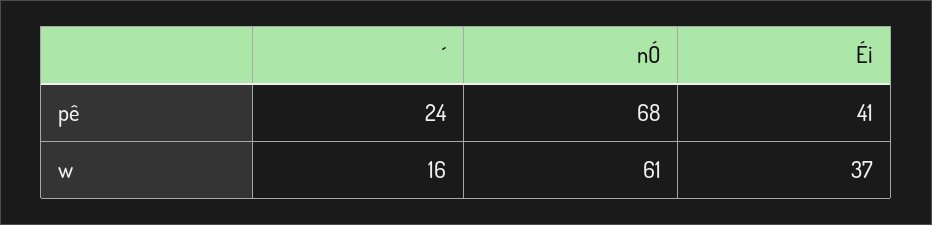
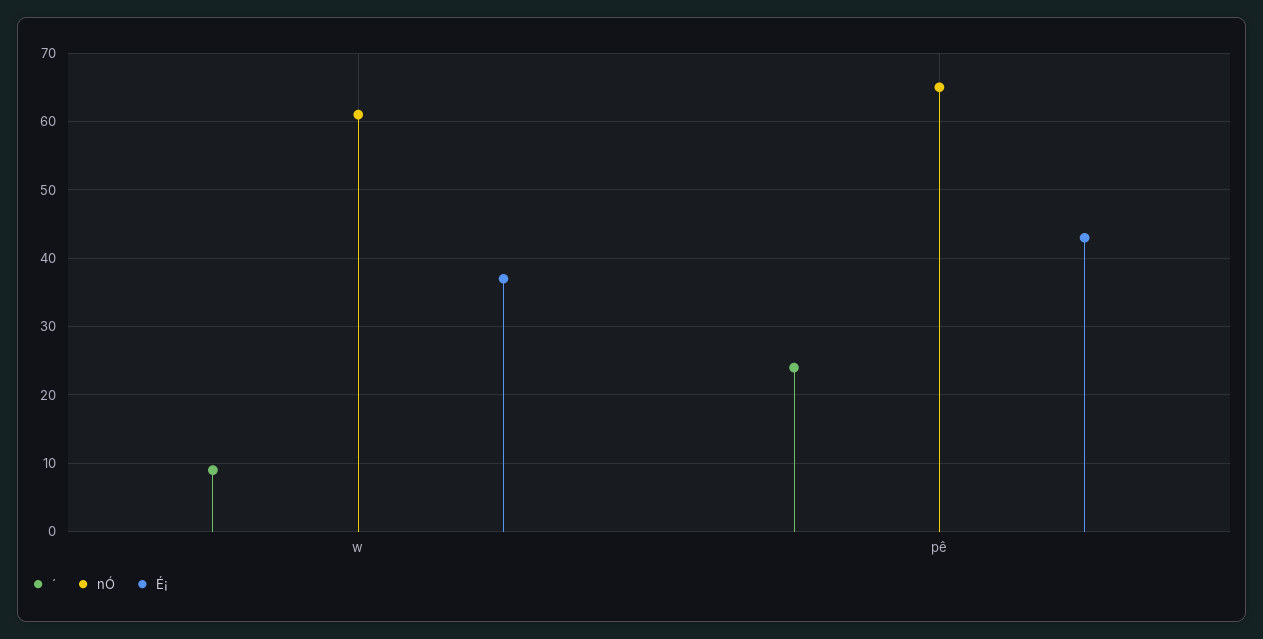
nÓ, pê: 68 -> 65
É¡, pê: 41 -> 43
´, w: 16 -> 9

